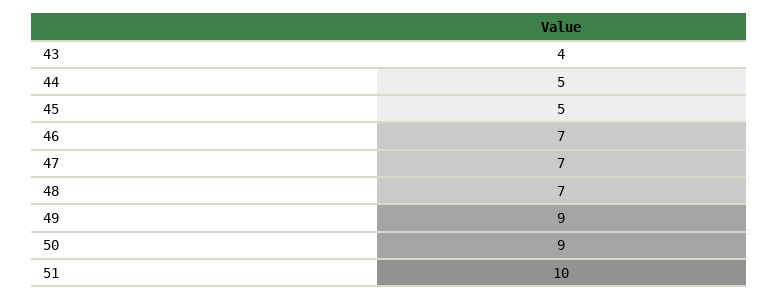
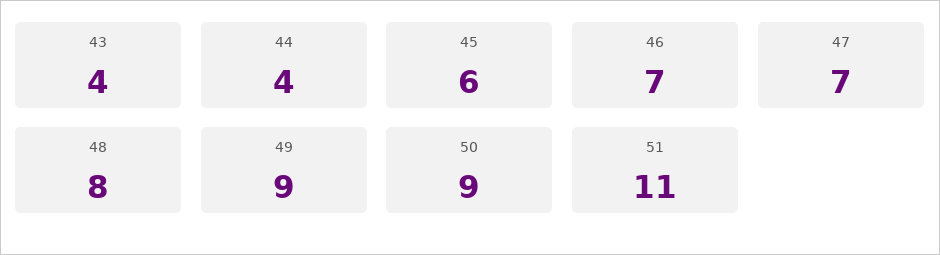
44: 5 -> 4
45: 5 -> 6
48: 7 -> 8
51: 10 -> 11

